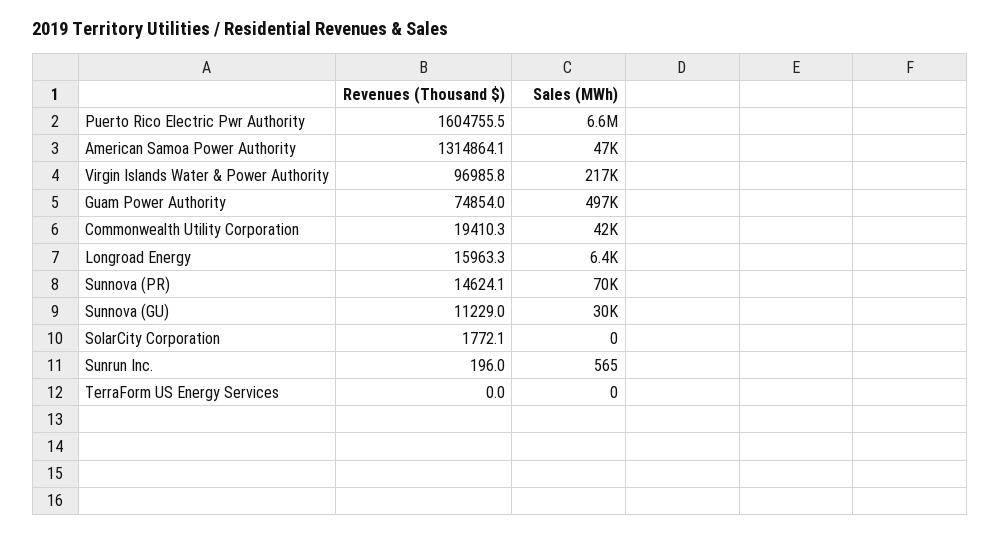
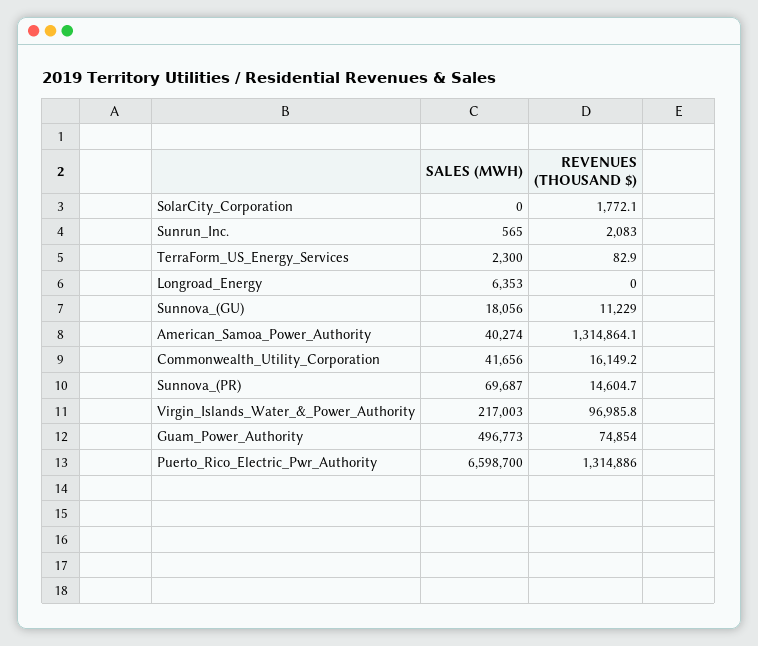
Revenues (Thousand $), Puerto Rico Electric Pwr Authority: 1604755.5 -> 1314886
Sales (MWh), American Samoa Power Authority: 47000 -> 40274
Revenues (Thousand $), Commonwealth Utility Corporation: 19410.3 -> 16149.2
Revenues (Thousand $), Longroad Energy: 15963.3 -> 0
Revenues (Thousand $), Sunnova (PR): 14624.1 -> 14604.7
Sales (MWh), Sunnova (GU): 30000 -> 18056
Revenues (Thousand $), Sunrun Inc.: 196 -> 2083
Revenues (Thousand $), TerraForm US Energy Services: 0 -> 82.9
Sales (MWh), TerraForm US Energy Services: 0 -> 2300

